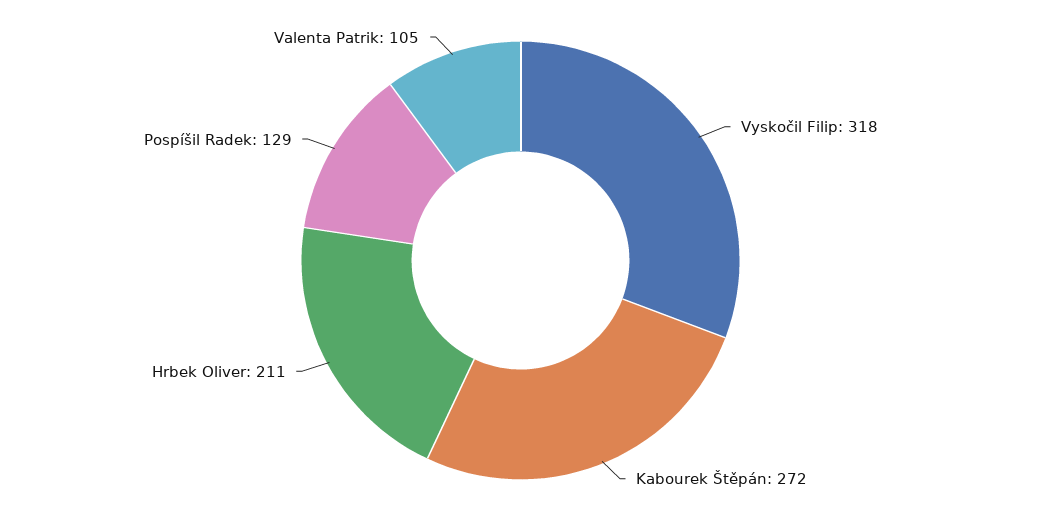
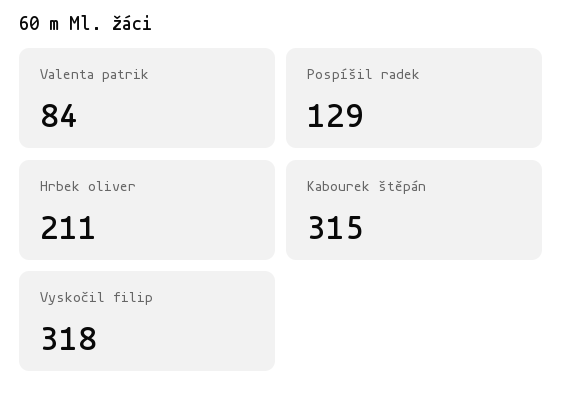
Kabourek Štěpán: 272 -> 315
Valenta Patrik: 105 -> 84

